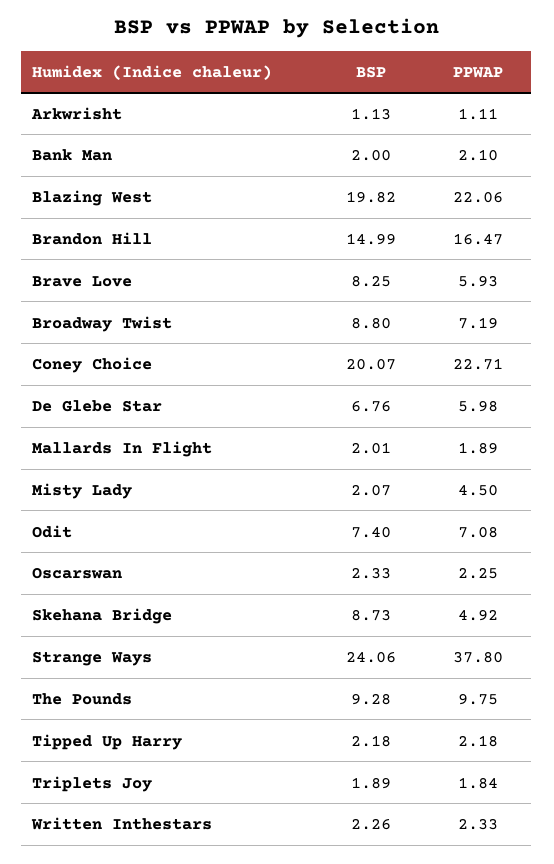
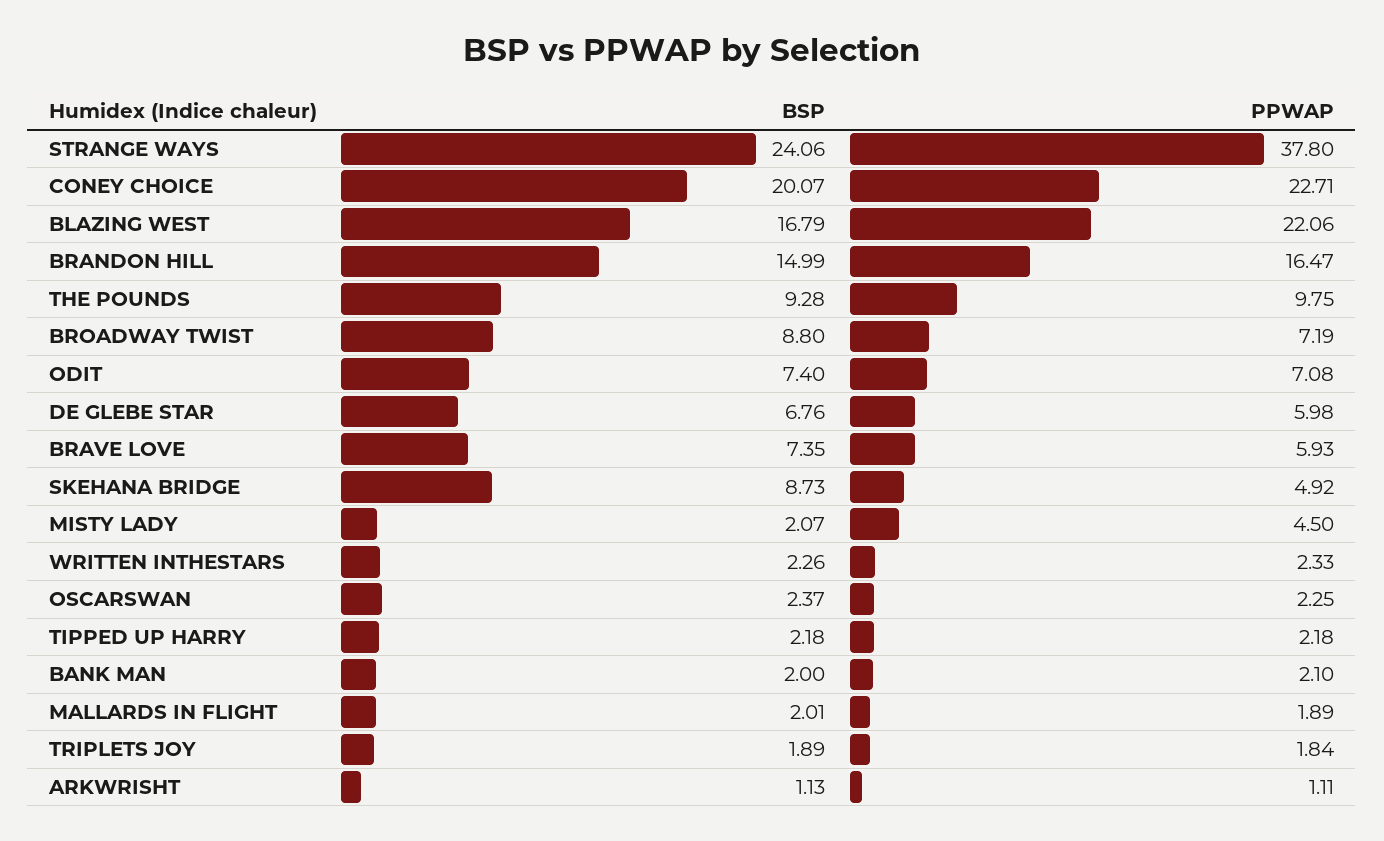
BSP, Blazing West: 19.82 -> 16.79
BSP, Brave Love: 8.25 -> 7.35
BSP, Oscarswan: 2.33 -> 2.37

